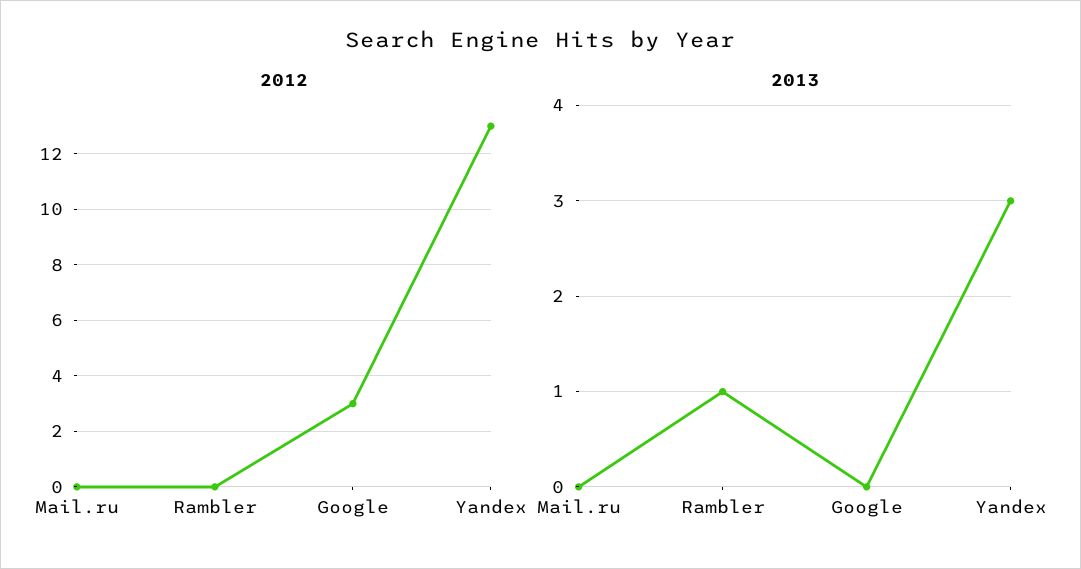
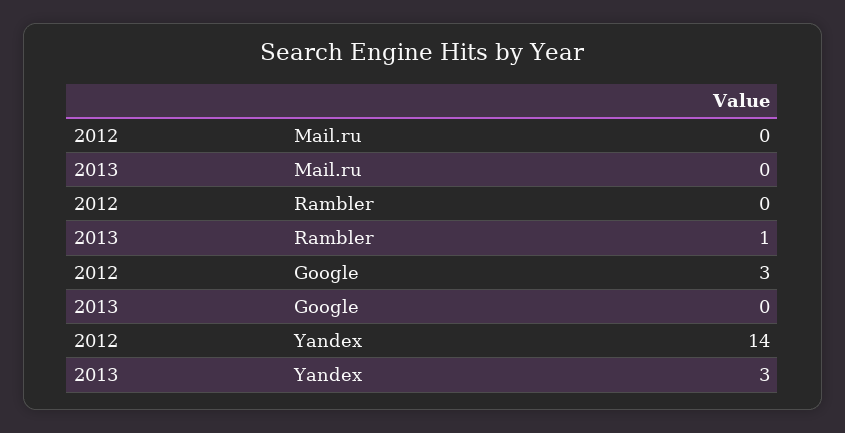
2012, Yandex: 13 -> 14

